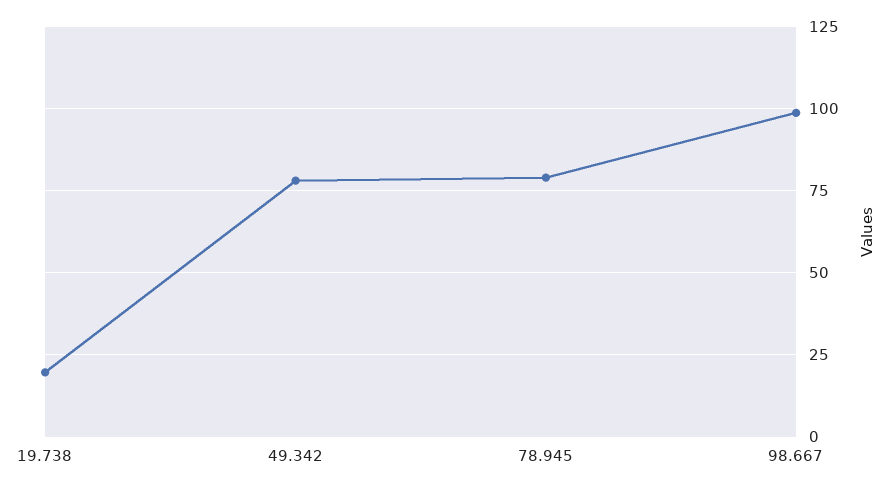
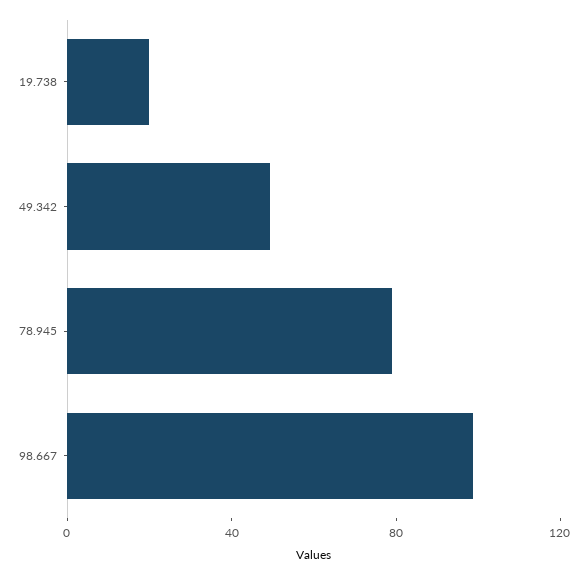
49.342: 77.5 -> 50

